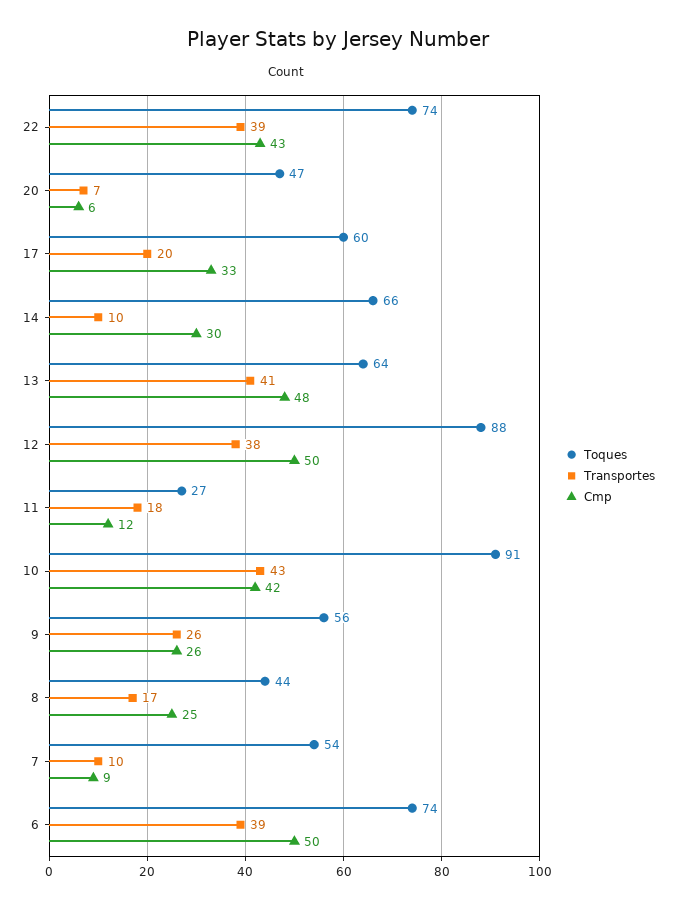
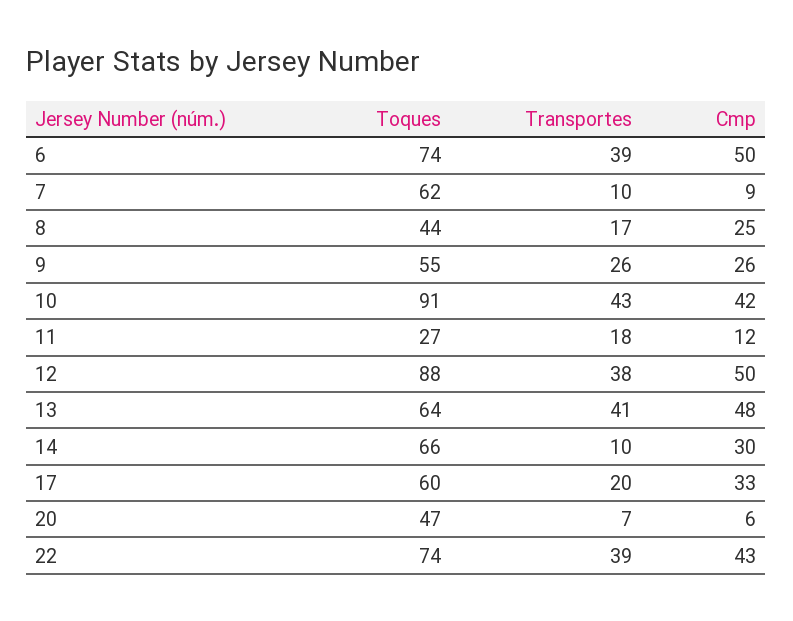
Toques, 9: 56 -> 55
Toques, 7: 54 -> 62

